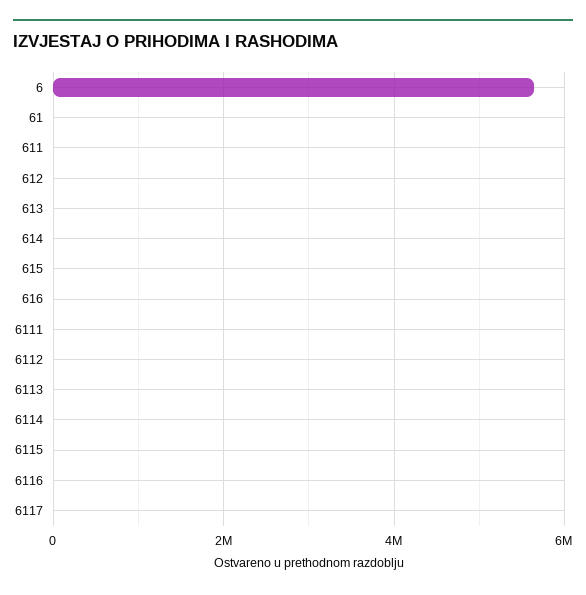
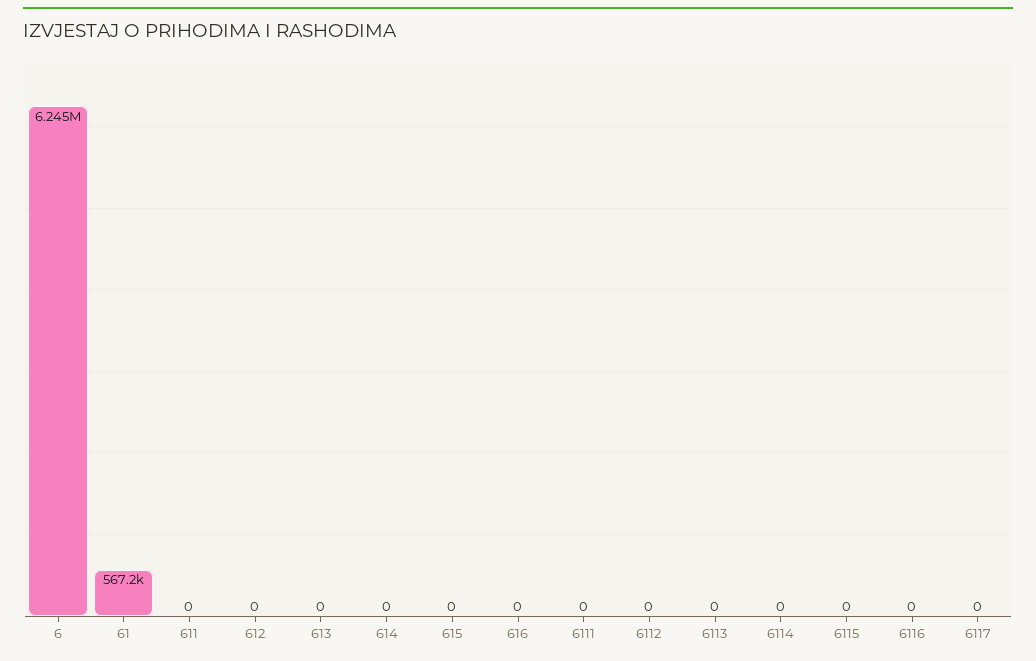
6: 5600000 -> 6245000
61: 0 -> 567200

